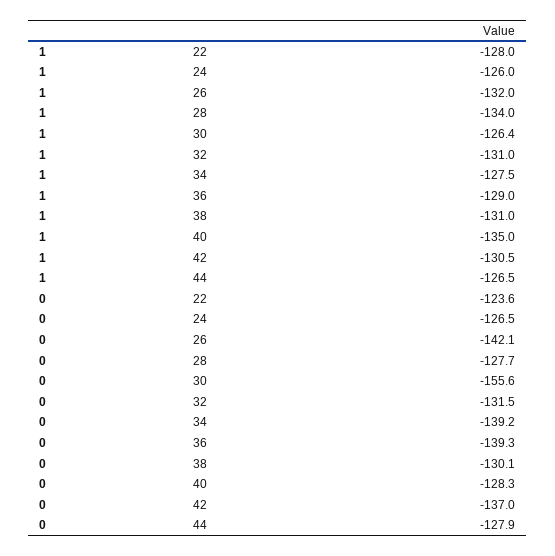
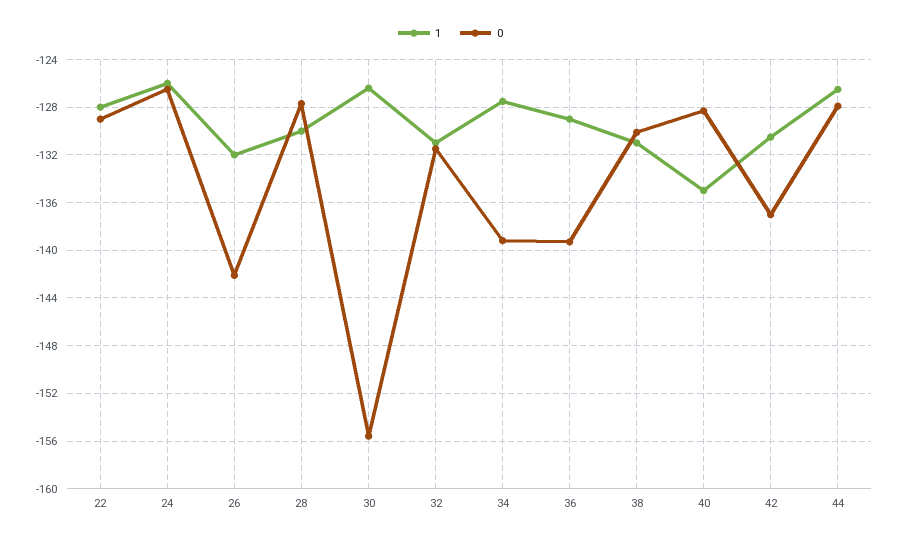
1, 28: -134 -> -130
0, 22: -123.6 -> -129

